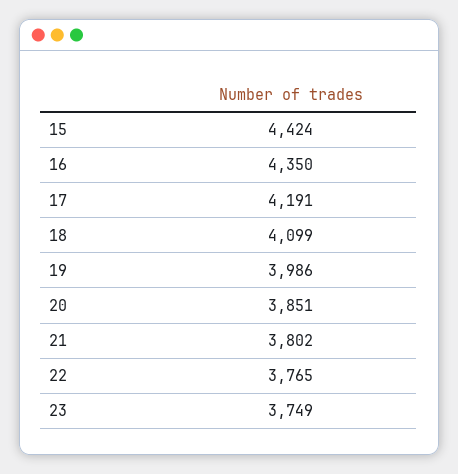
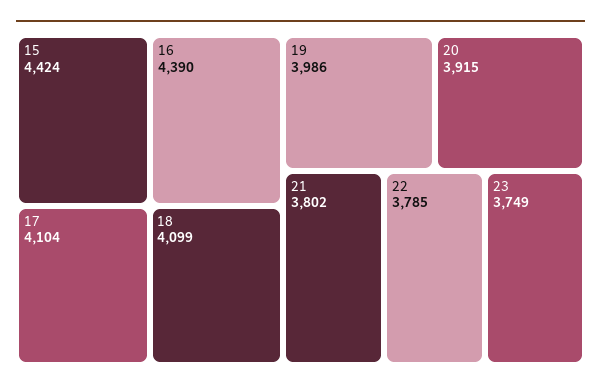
16: 4350 -> 4390
17: 4191 -> 4104
20: 3851 -> 3915
22: 3765 -> 3785

